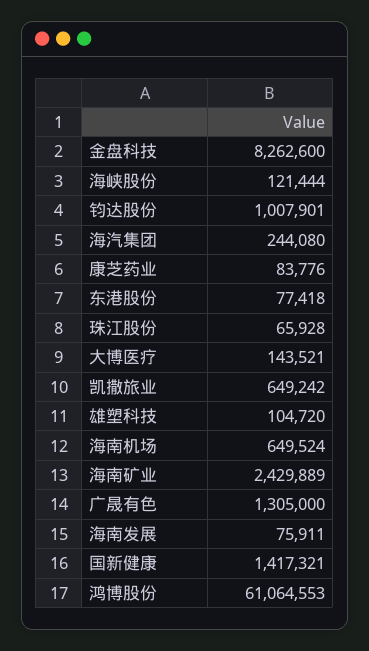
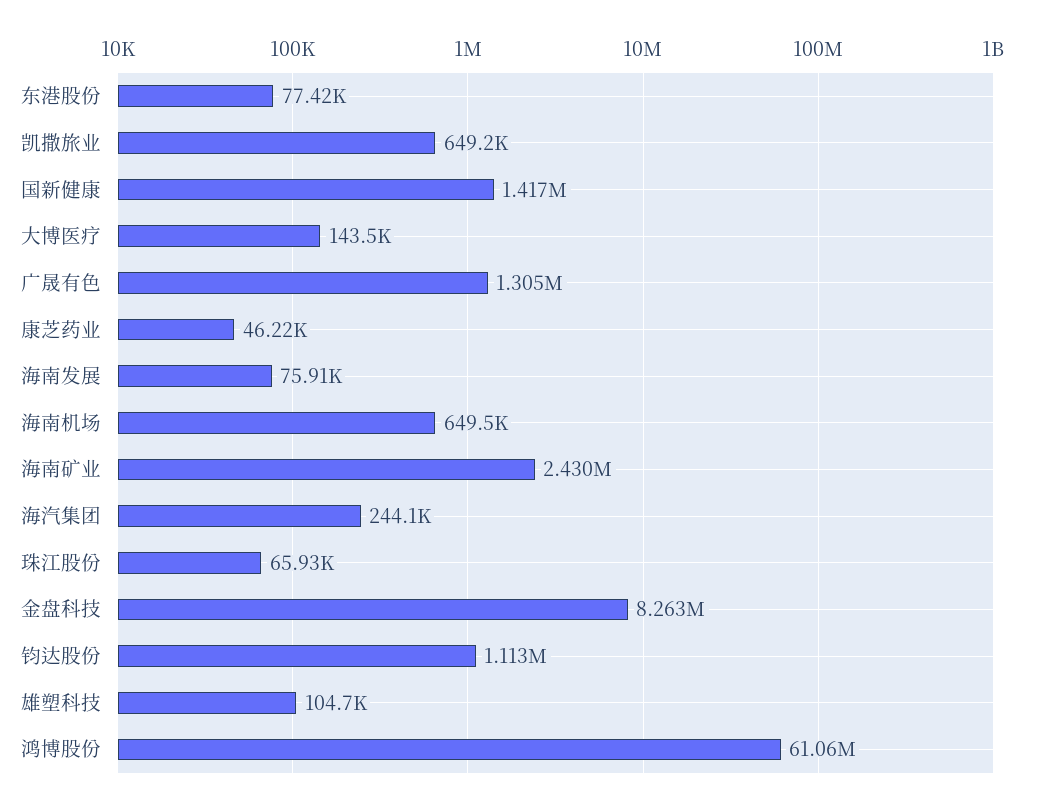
海峡股份: 121444 -> none
钧达股份: 1007901 -> 1113000
康芝药业: 83776 -> 46220

